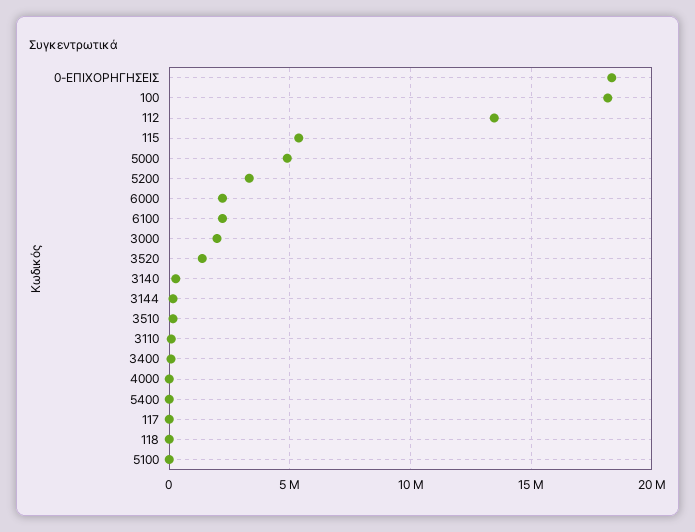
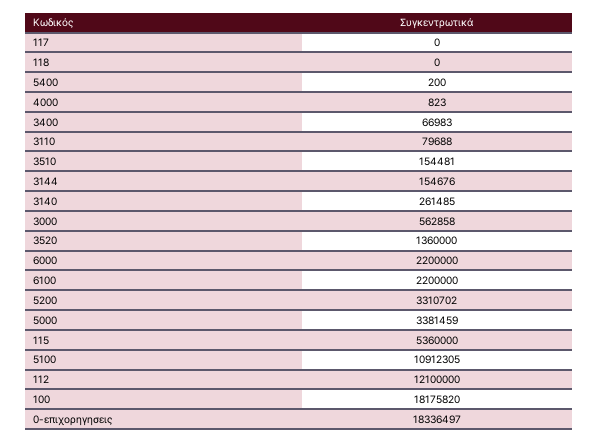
112: 13500000 -> 12100000
5000: 5000000 -> 3381459
3000: 2000000 -> 562858
5100: 0 -> 10912305

